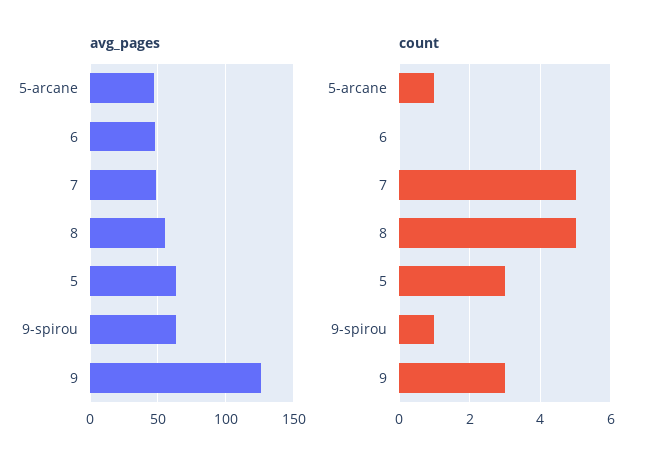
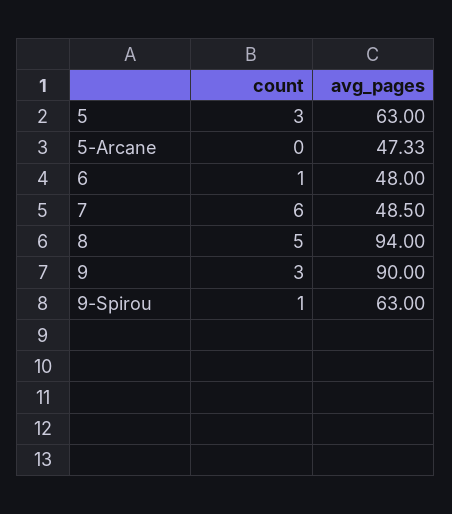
avg_pages, 8: 55 -> 94
avg_pages, 9: 125 -> 90
count, 5-arcane: 1 -> 0
count, 6: 0 -> 1
count, 7: 5 -> 6

